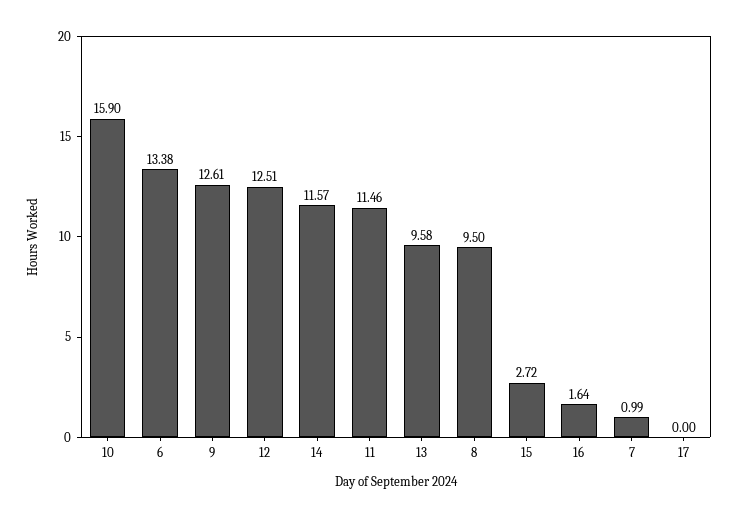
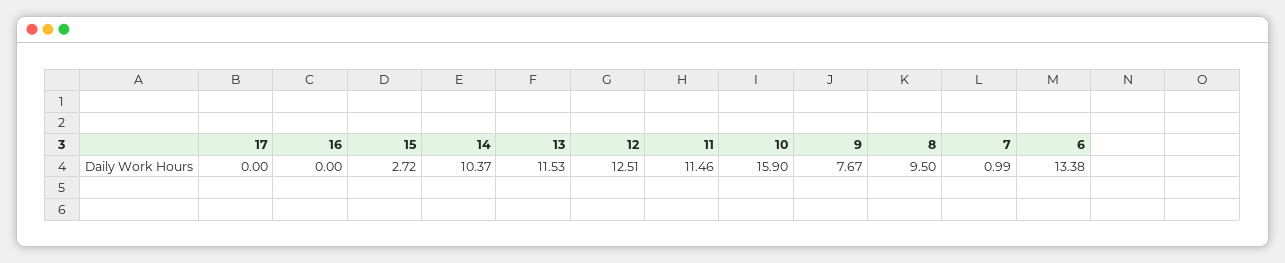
9: 12.61 -> 7.67
14: 11.57 -> 10.37
13: 9.58 -> 11.53
16: 1.64 -> 0

